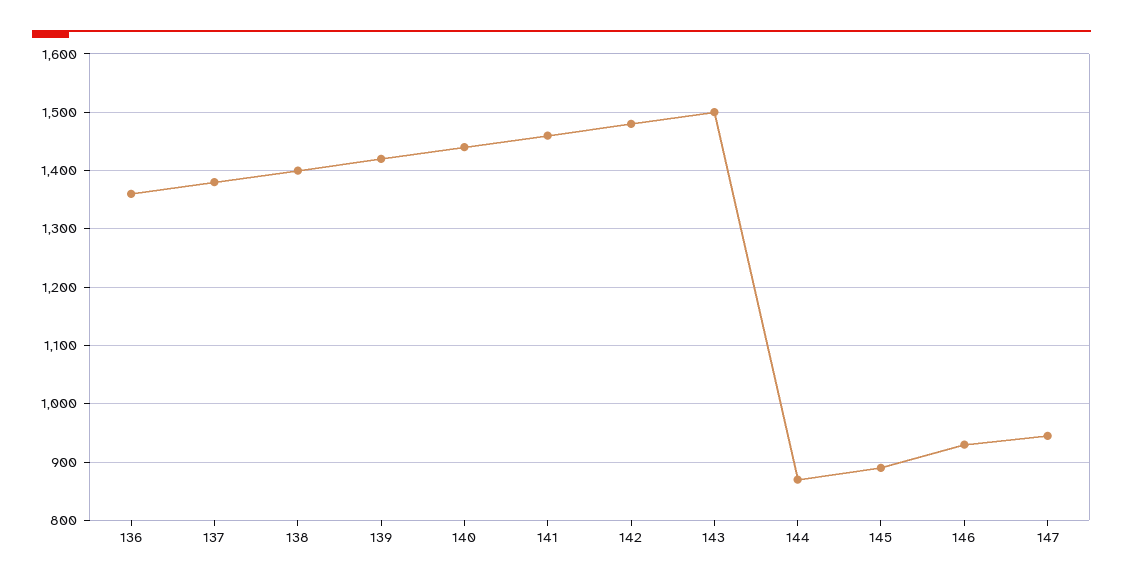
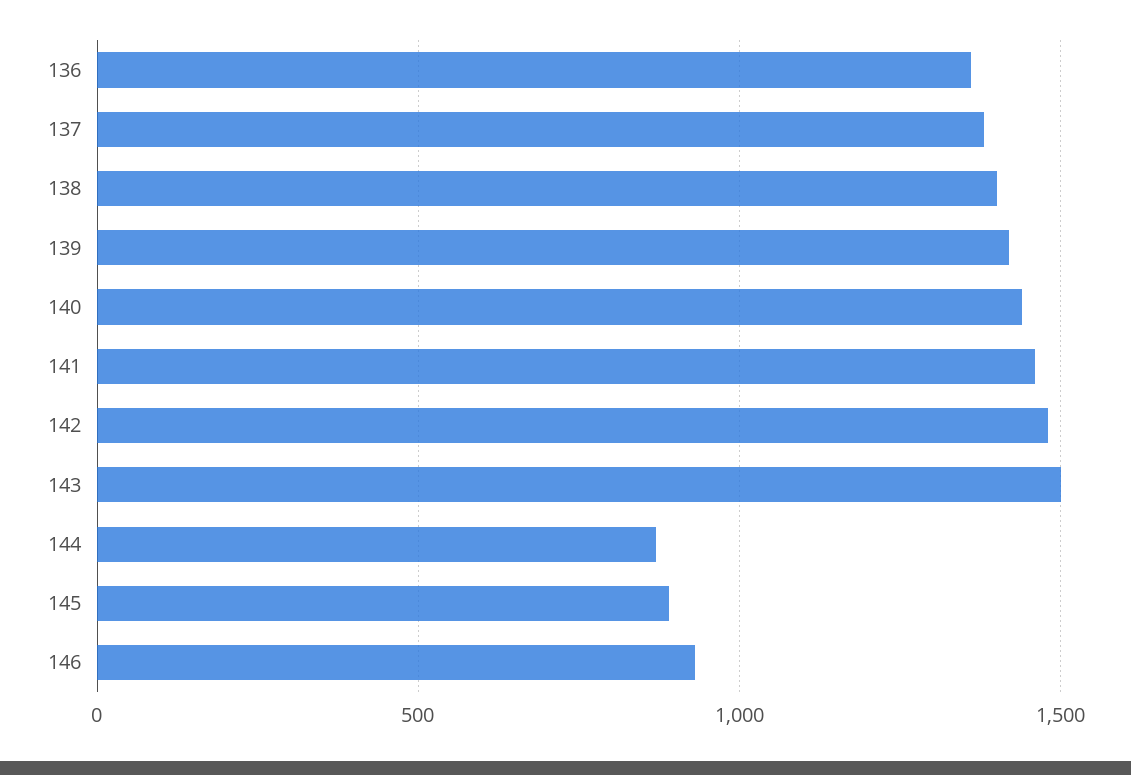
147: 940 -> none

